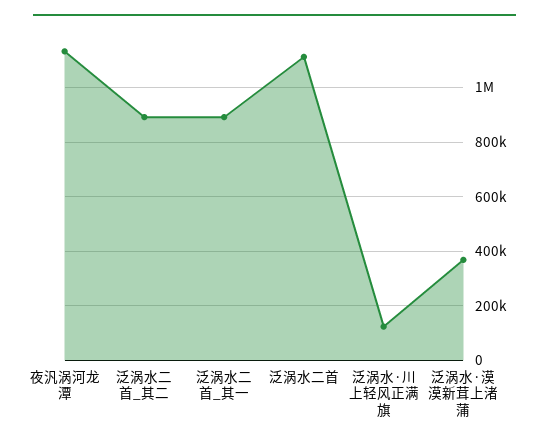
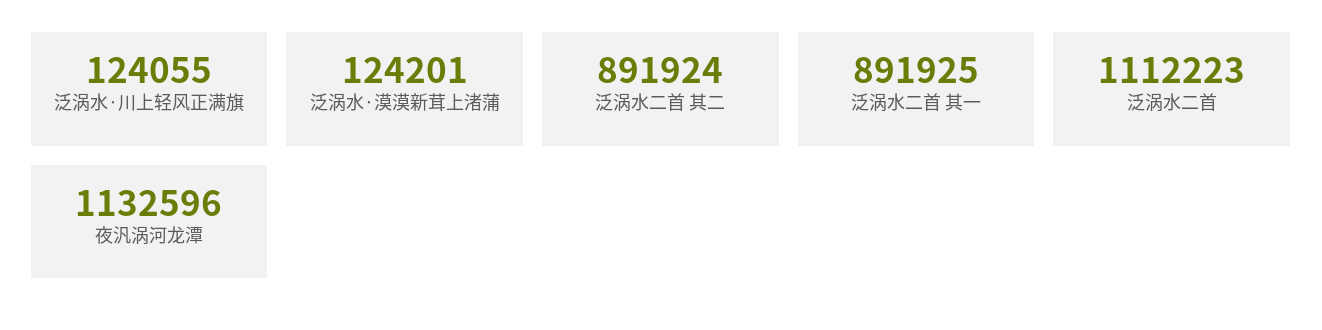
泛涡水·漠漠新茸上渚蒲: 375000 -> 124201

